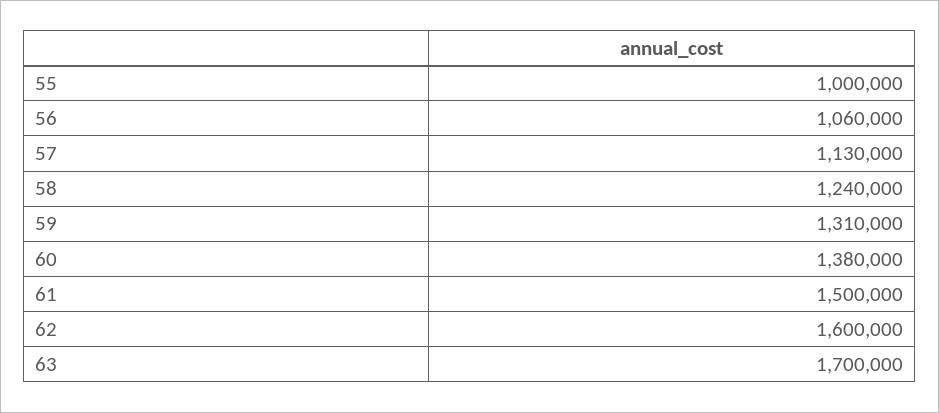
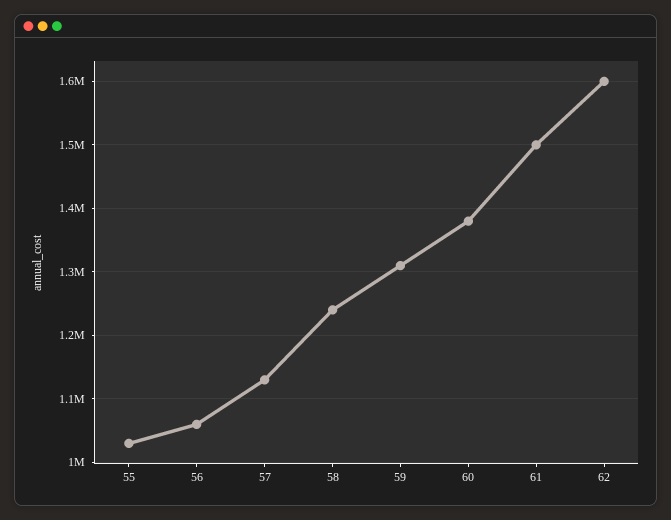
55: 1000000 -> 1030000
63: 1700000 -> none

